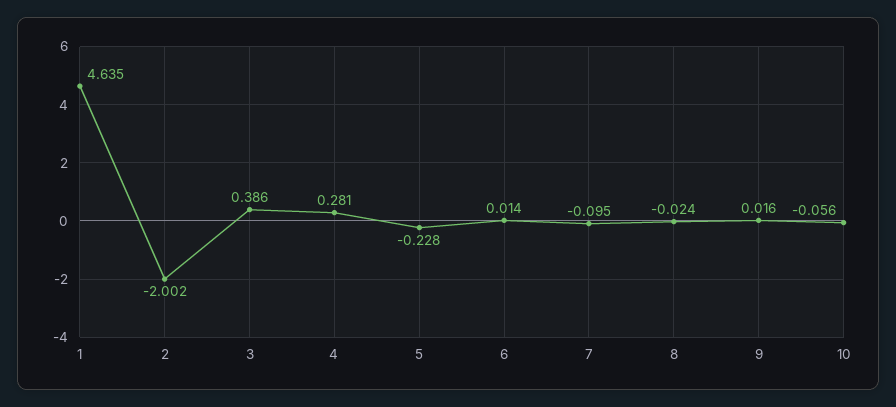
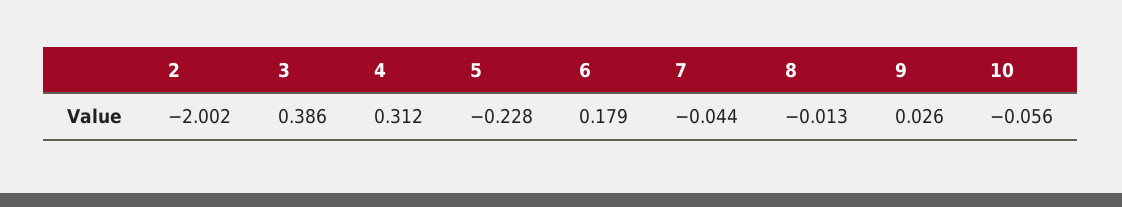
1: 4.635 -> none
4: 0.281 -> 0.312
6: 0.014 -> 0.179
7: -0.095 -> -0.044
8: -0.024 -> -0.013
9: 0.016 -> 0.026

